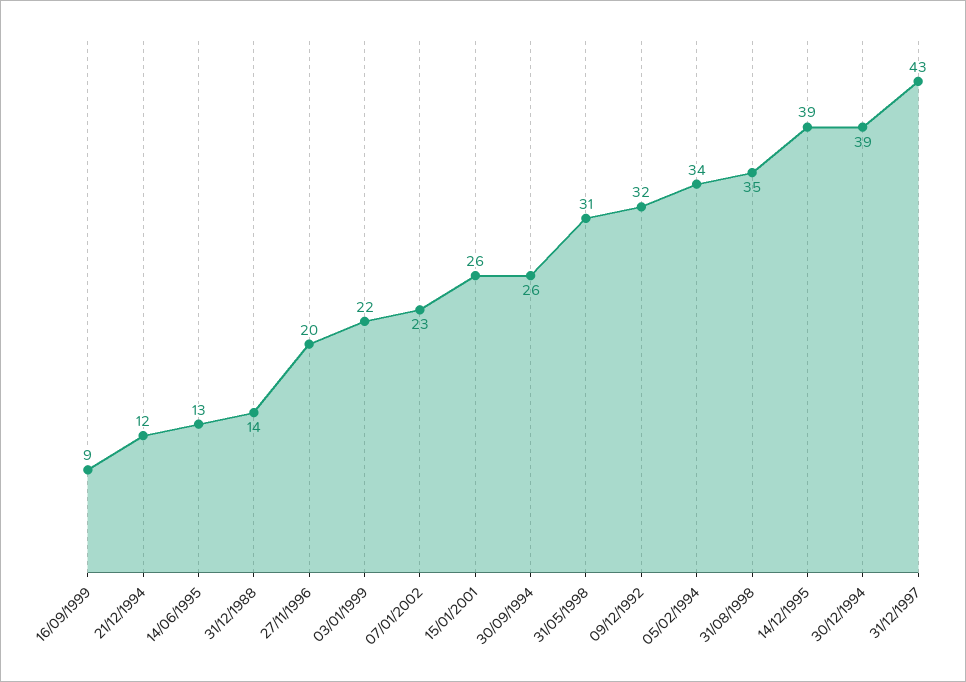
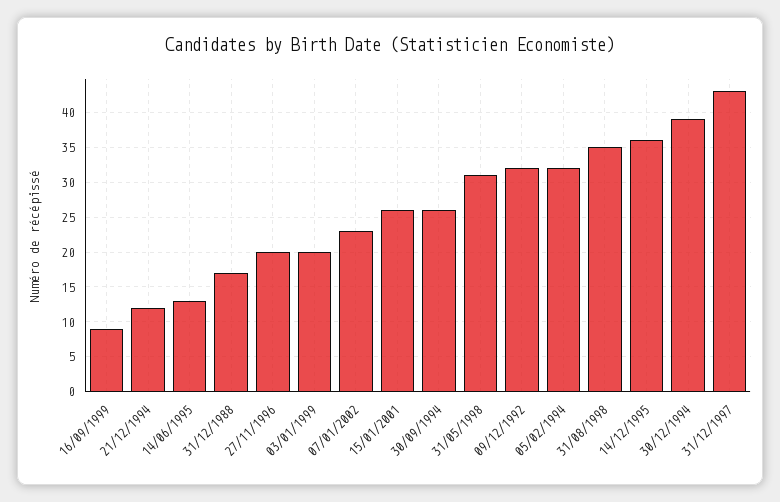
31/12/1988: 14 -> 17
03/01/1999: 22 -> 20
05/02/1994: 34 -> 32
14/12/1995: 39 -> 36

